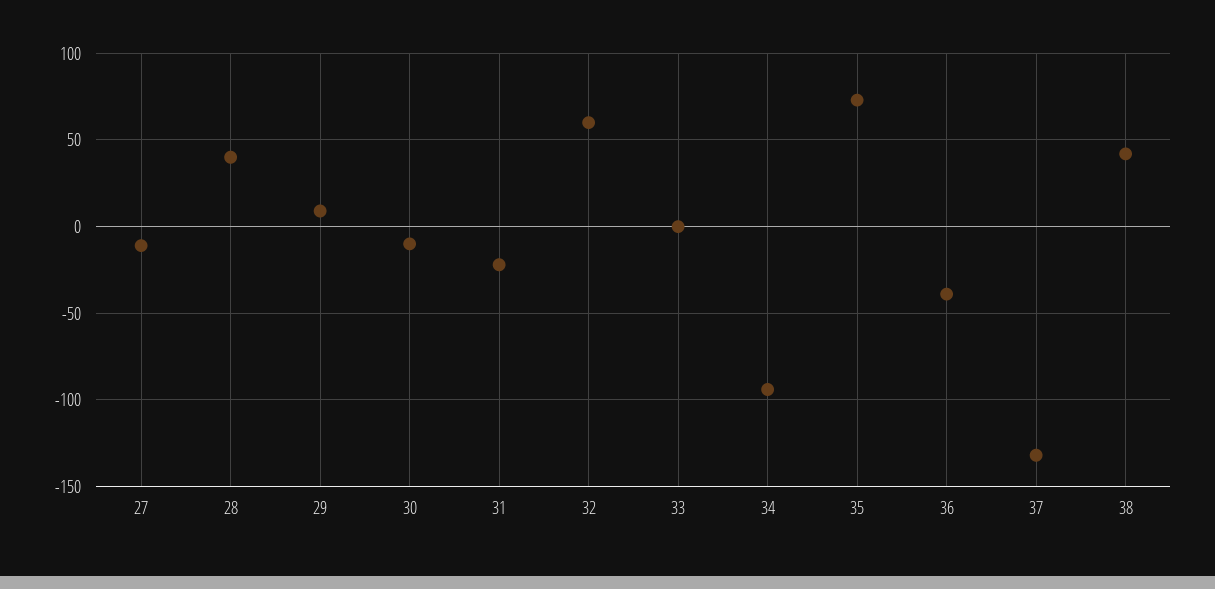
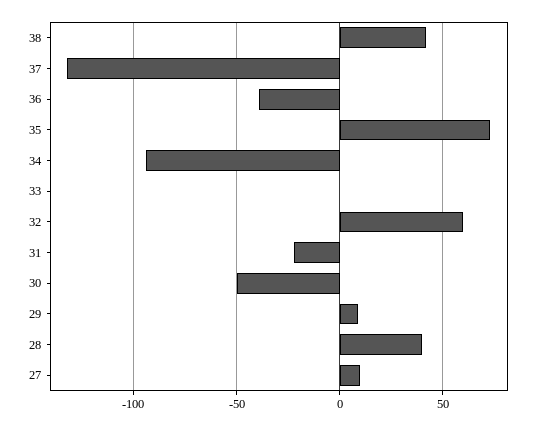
27: -10 -> 10
30: -10 -> -50

